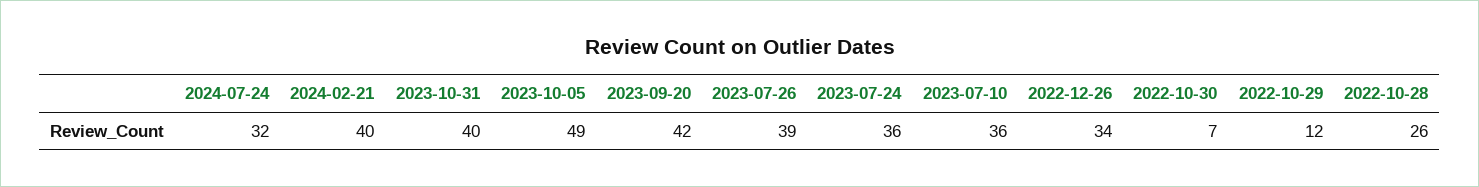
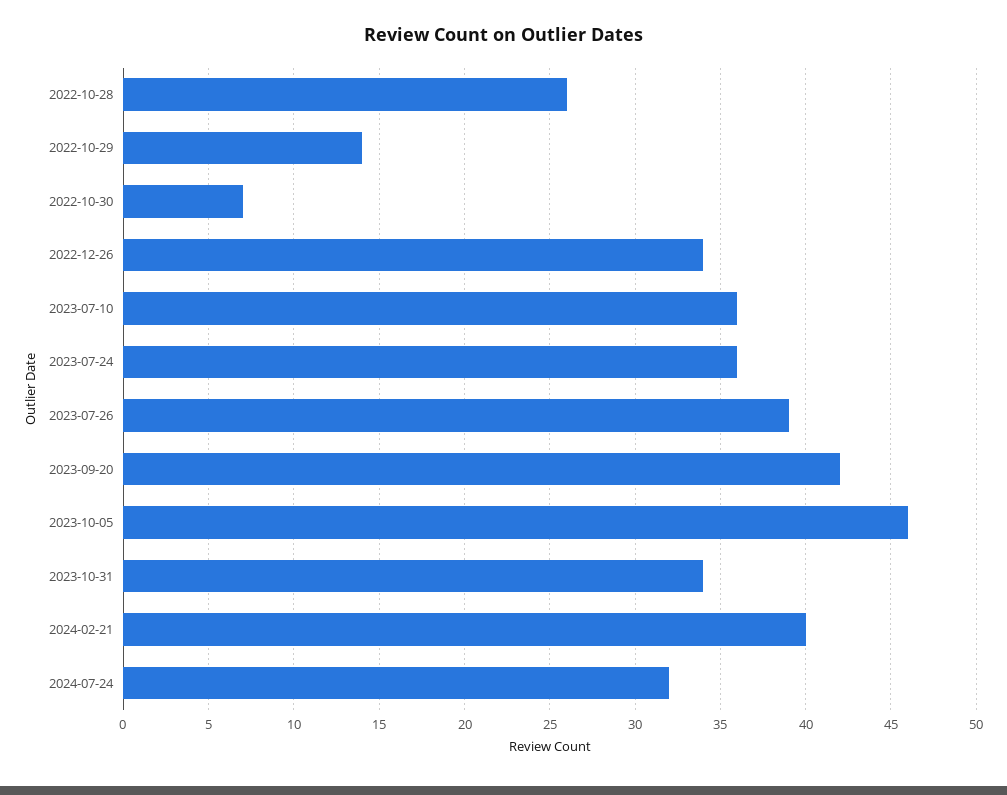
2023-10-31: 40 -> 34
2023-10-05: 49 -> 46
2022-10-29: 12 -> 14

